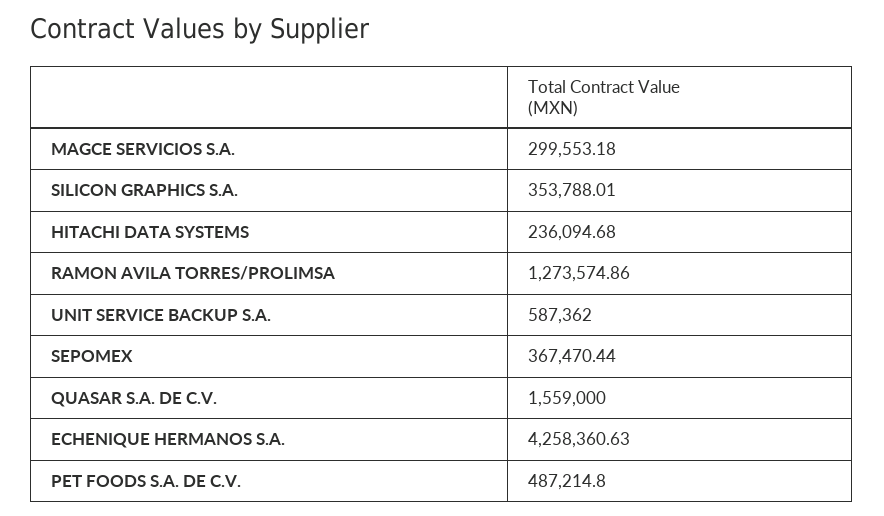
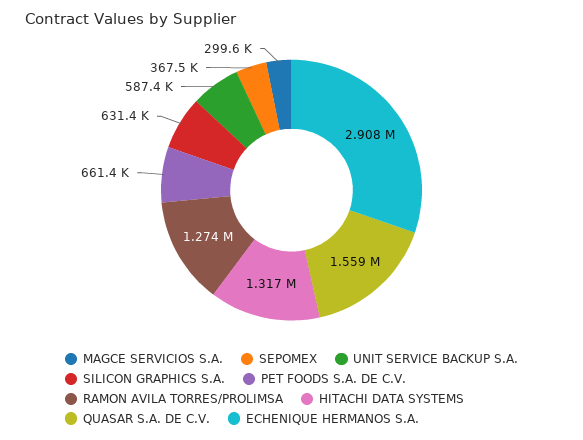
SILICON GRAPHICS S.A.: 353788.01 -> 631400
HITACHI DATA SYSTEMS: 236094.68 -> 1317000
ECHENIQUE HERMANOS S.A.: 4258360.63 -> 2908000
PET FOODS S.A. DE C.V.: 487214.8 -> 661400

